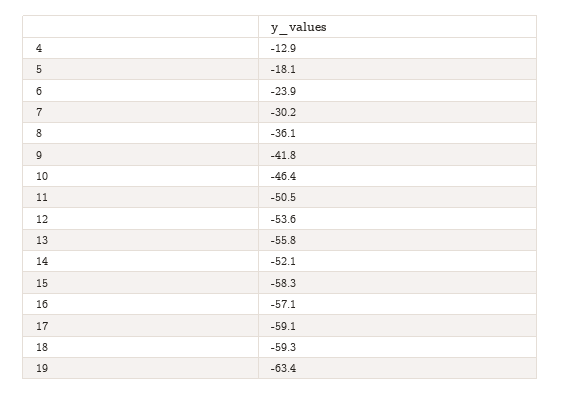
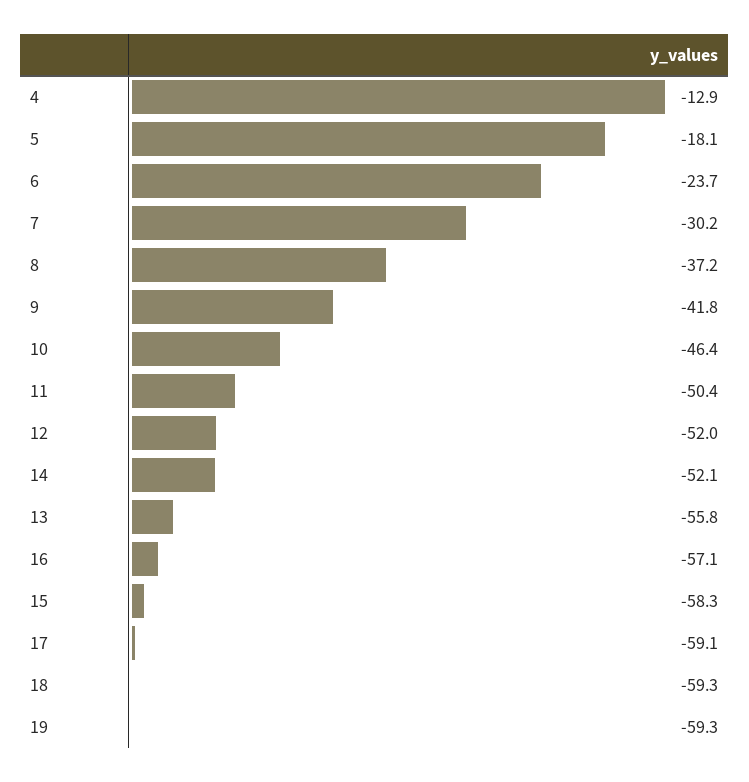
6: -23.9 -> -23.7
8: -36.1 -> -37.2
11: -50.5 -> -50.4
12: -53.6 -> -52
19: -63.4 -> -59.3

